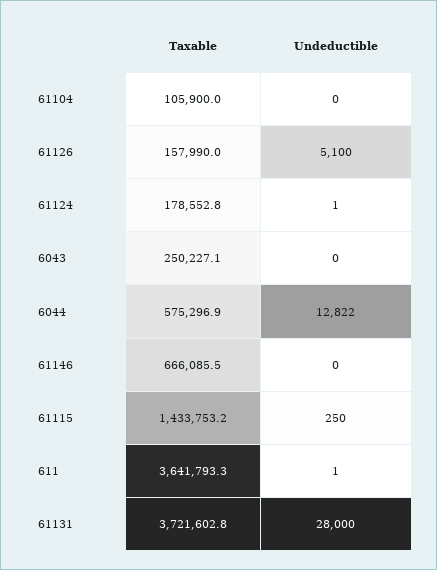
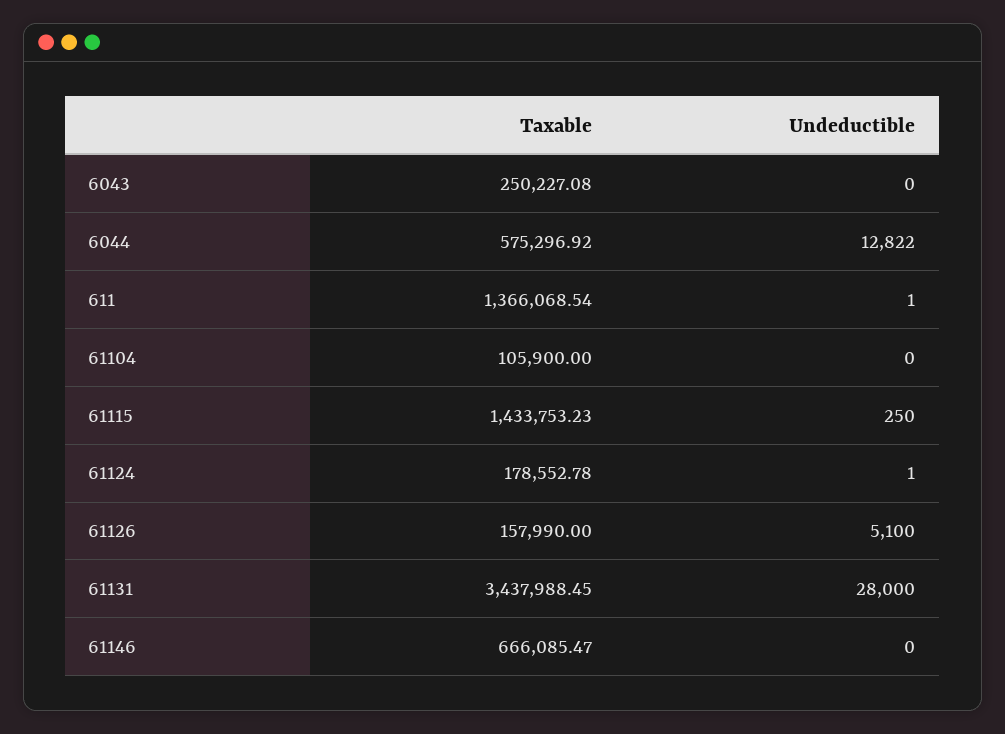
Taxable, 611: 3641793.3 -> 1366068.54
Taxable, 61131: 3721602.8 -> 3437988.45

